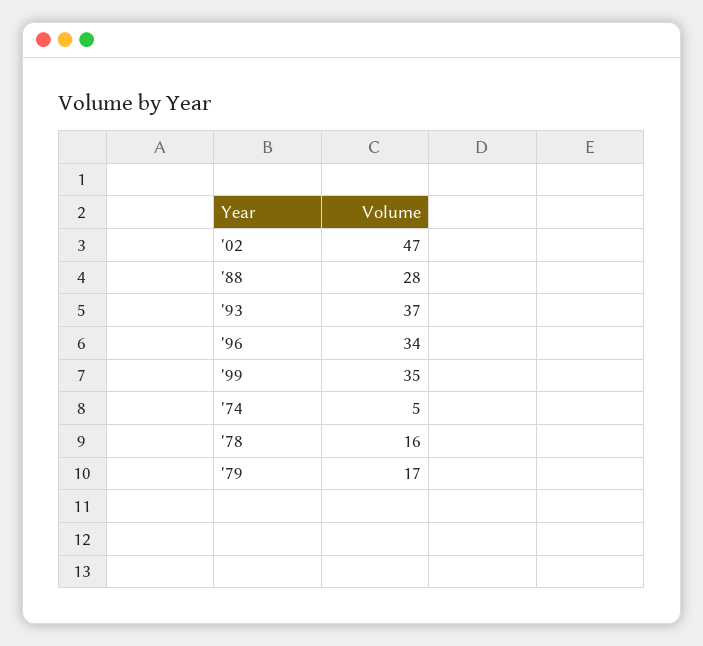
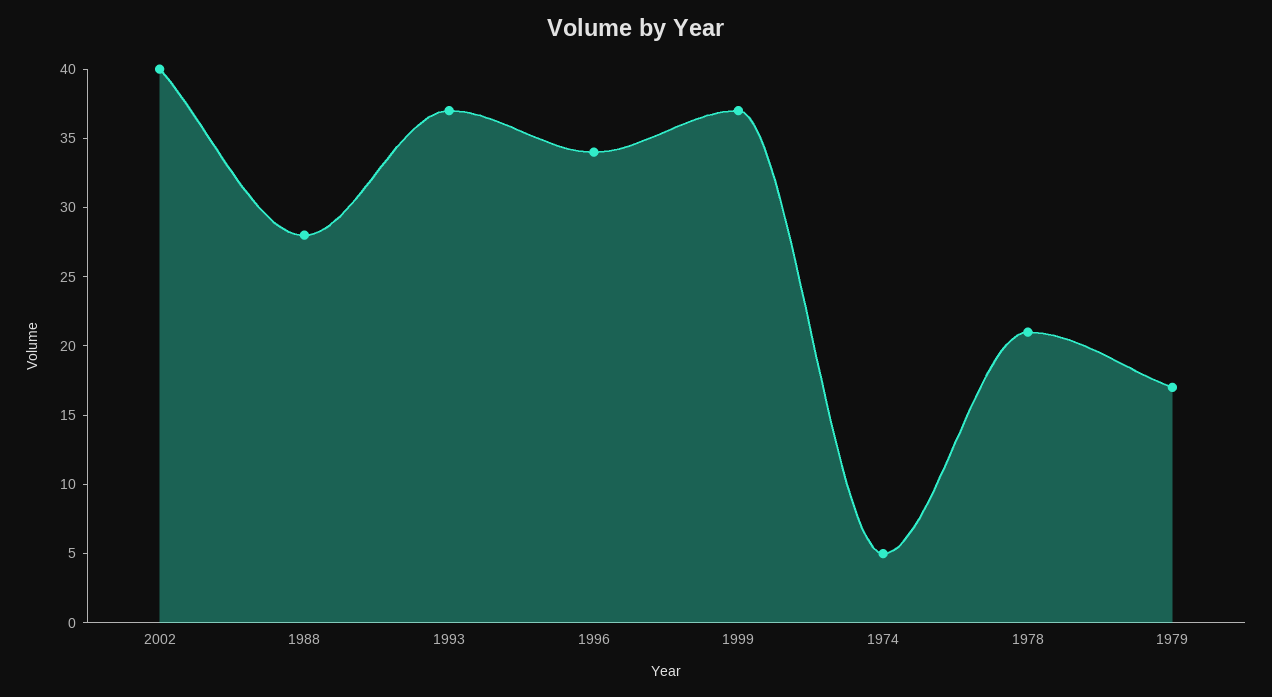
'02: 47 -> 40
'99: 35 -> 37
'78: 16 -> 21

